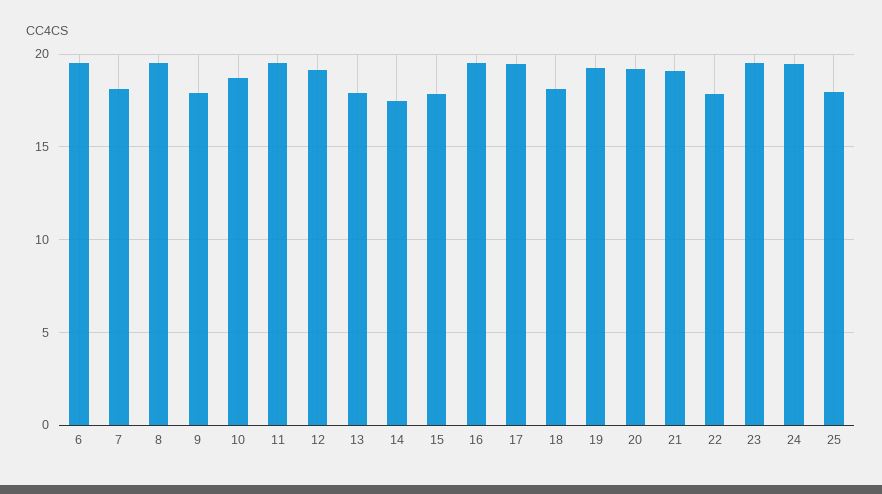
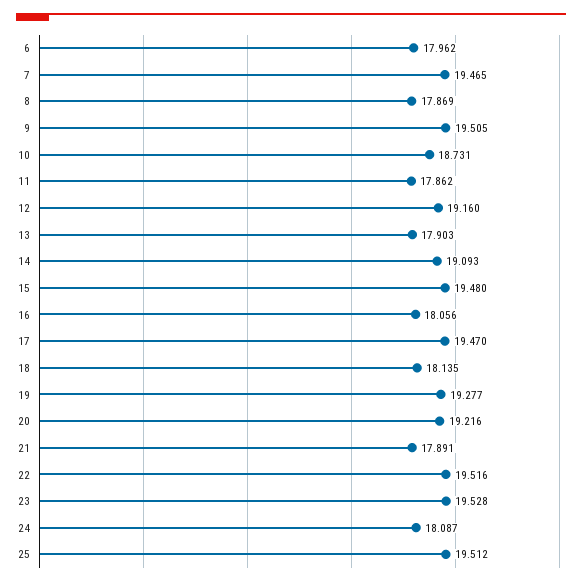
6: 19.5 -> 17.962
7: 18 -> 19.465
8: 19.5 -> 17.869
9: 18 -> 19.505
11: 19.5 -> 17.862
14: 17.5 -> 19.093
15: 18 -> 19.48
16: 19.5 -> 18.056
21: 19 -> 17.891
22: 18 -> 19.516
24: 19.5 -> 18.087
25: 18 -> 19.512

